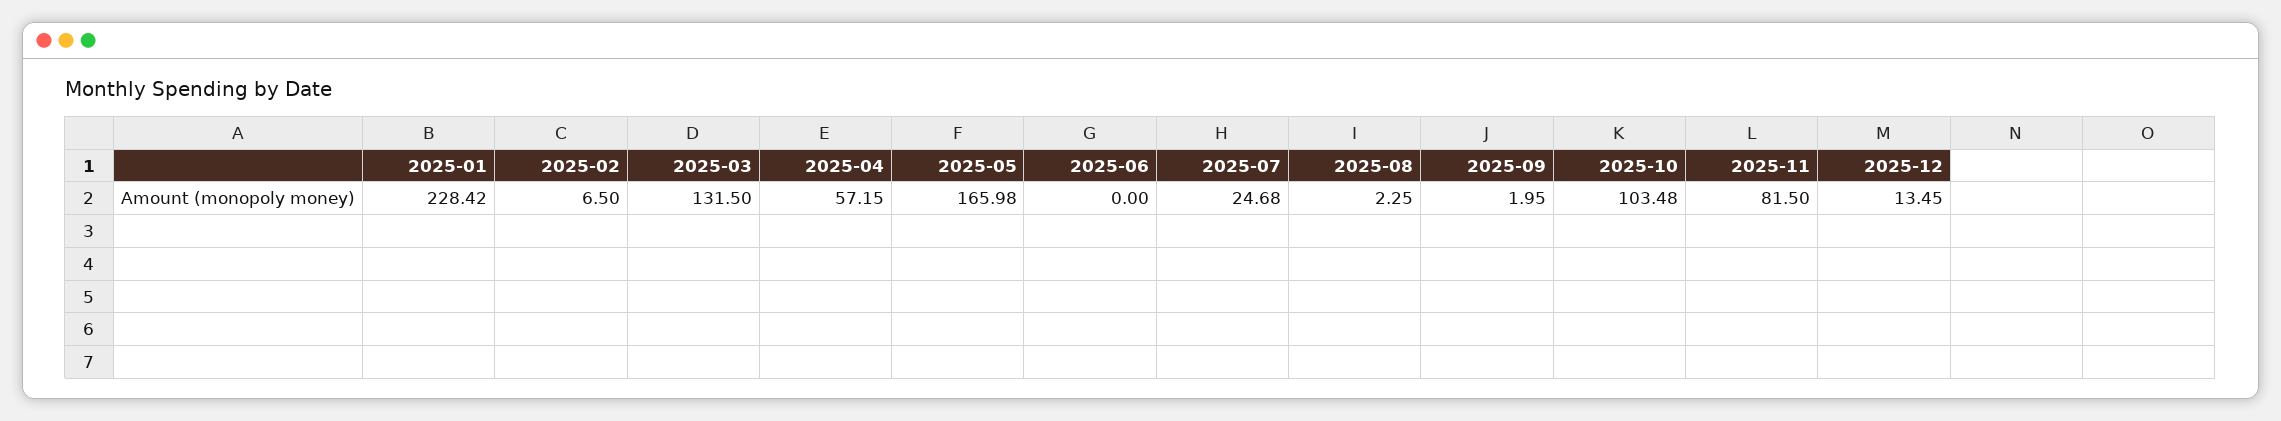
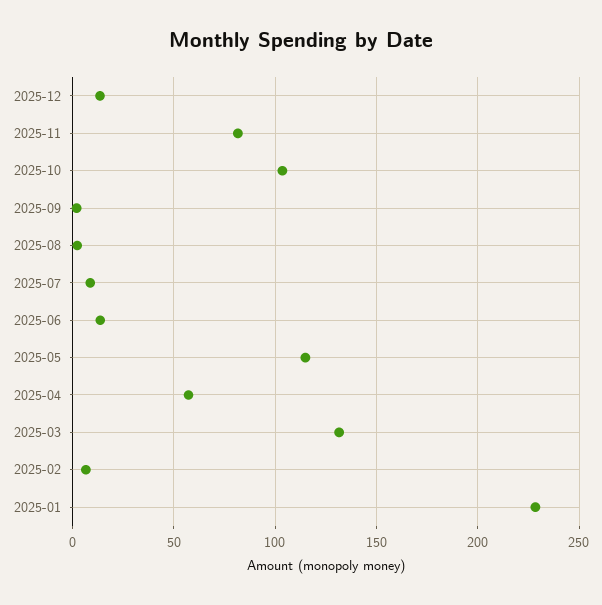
2025-05: 165.98 -> 115
2025-06: 0 -> 15
2025-07: 24.68 -> 10

